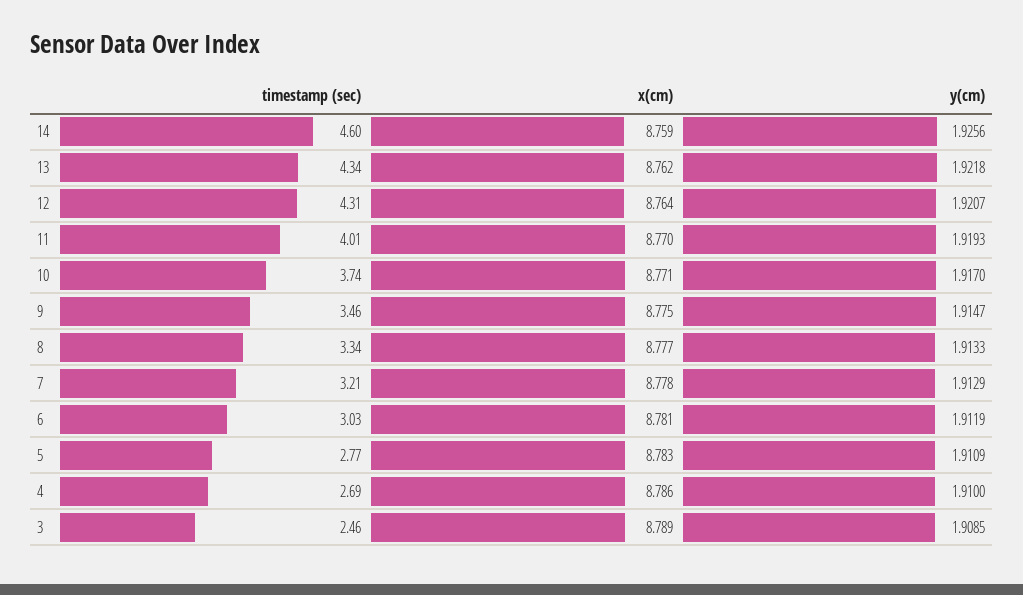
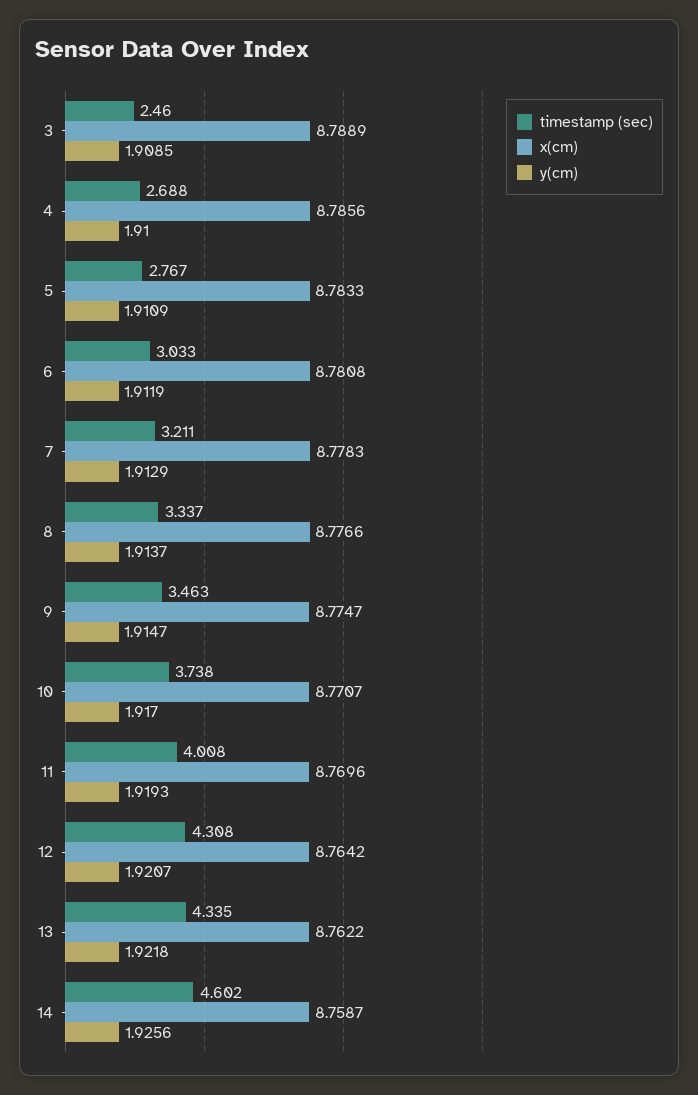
y(cm), 8: 1.9133 -> 1.9137

